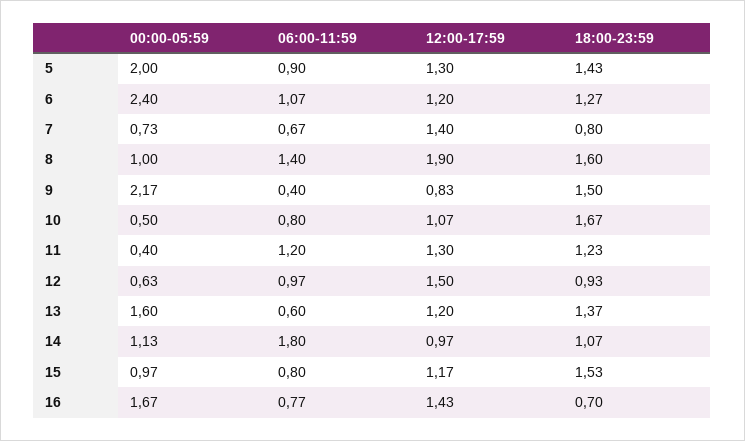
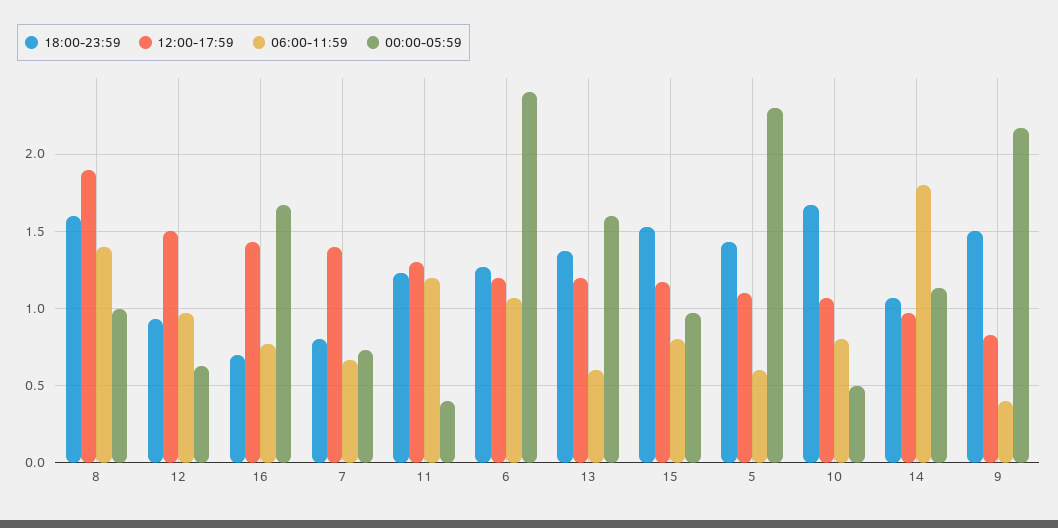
00:00-05:59, 5: 2 -> 2.3
06:00-11:59, 5: 0.9 -> 0.6
12:00-17:59, 5: 1.3 -> 1.1

